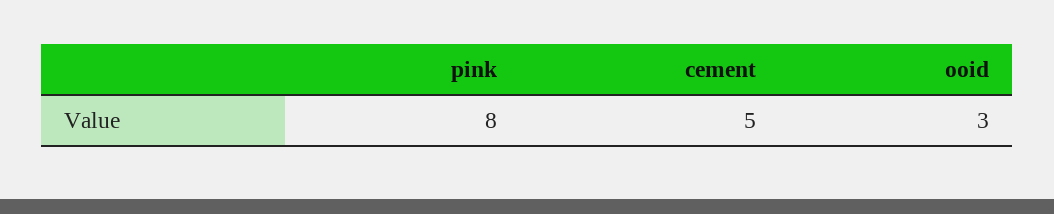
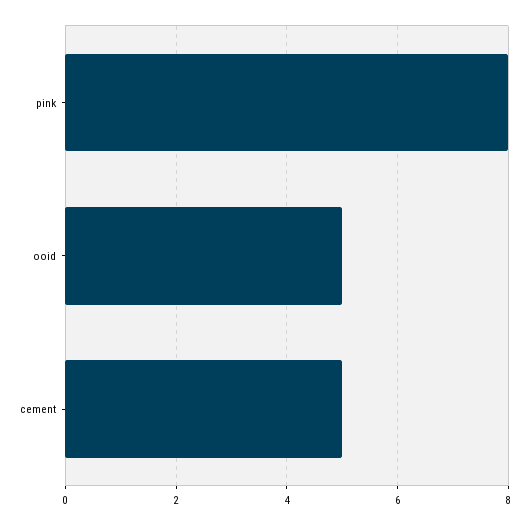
ooid: 3 -> 5

